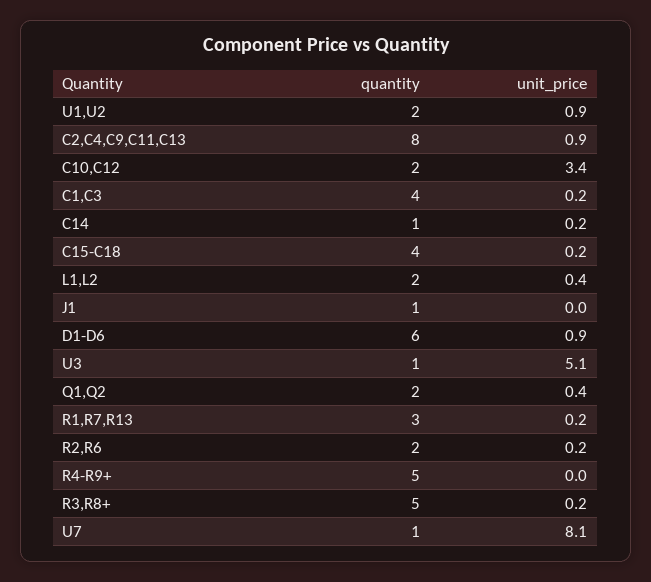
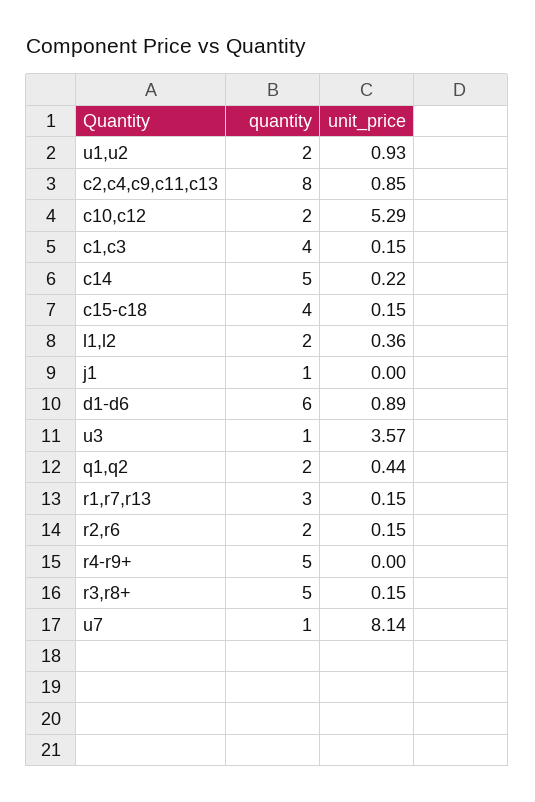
unit_price, C10,C12: 3.4 -> 5.29
quantity, C14: 1 -> 5
unit_price, U3: 5.1 -> 3.57

